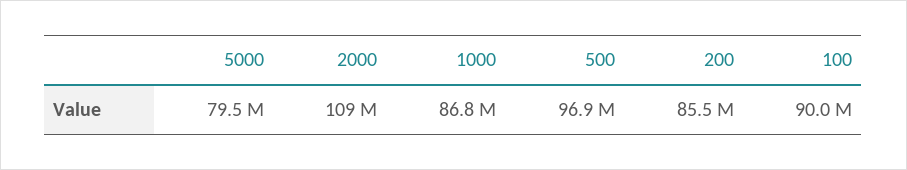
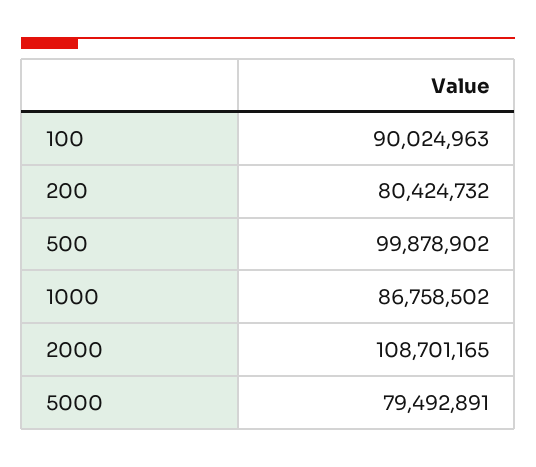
500: 96900000 -> 99878902
200: 85500000 -> 80424732

